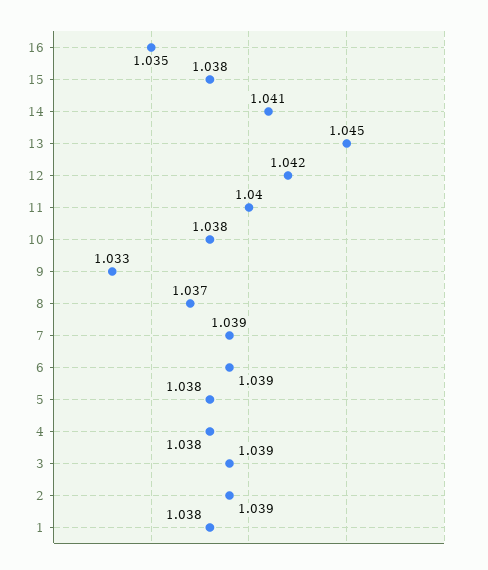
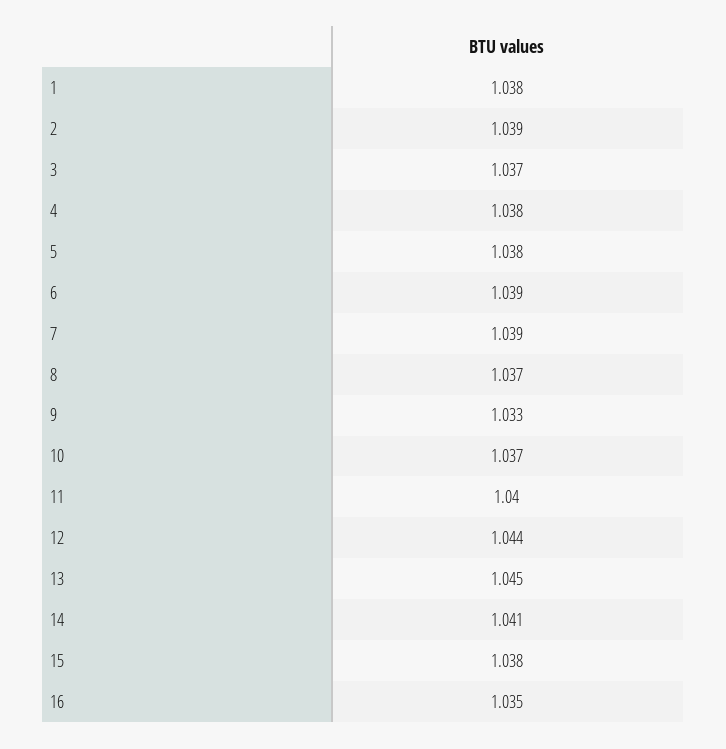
12: 1.042 -> 1.044
10: 1.038 -> 1.037
3: 1.039 -> 1.037

